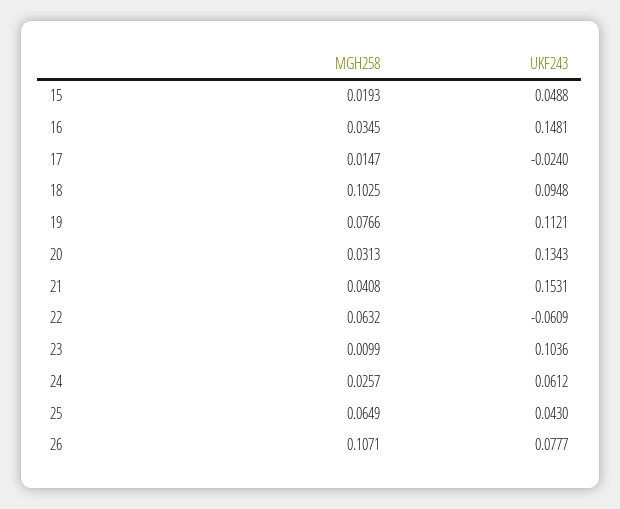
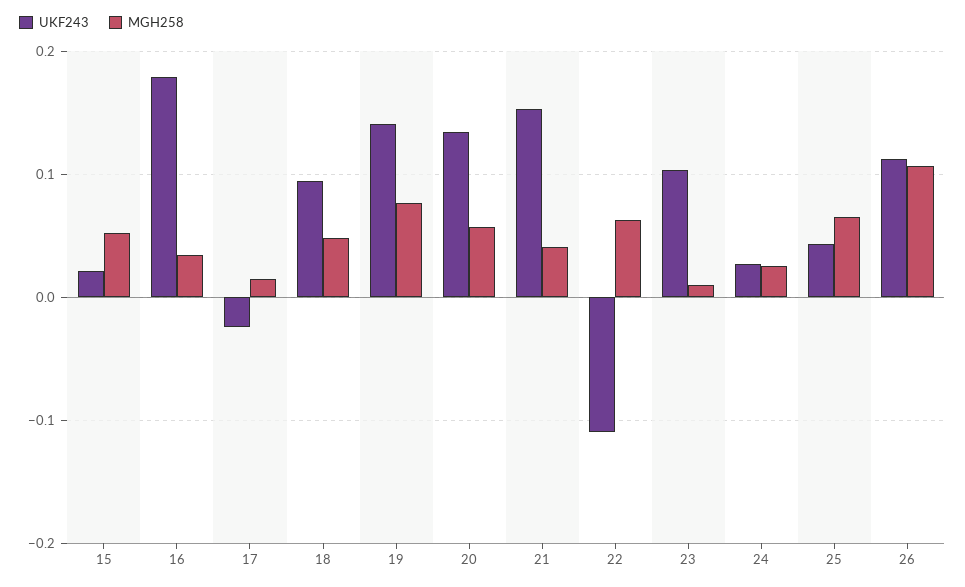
MGH258, 15: 0.0193 -> 0.05
UKF243, 15: 0.0488 -> 0.02
UKF243, 16: 0.1481 -> 0.18
MGH258, 18: 0.1025 -> 0.05
UKF243, 19: 0.1121 -> 0.14
MGH258, 20: 0.0313 -> 0.06
UKF243, 22: -0.0609 -> -0.11
UKF243, 24: 0.0612 -> 0.03
UKF243, 26: 0.0777 -> 0.11

